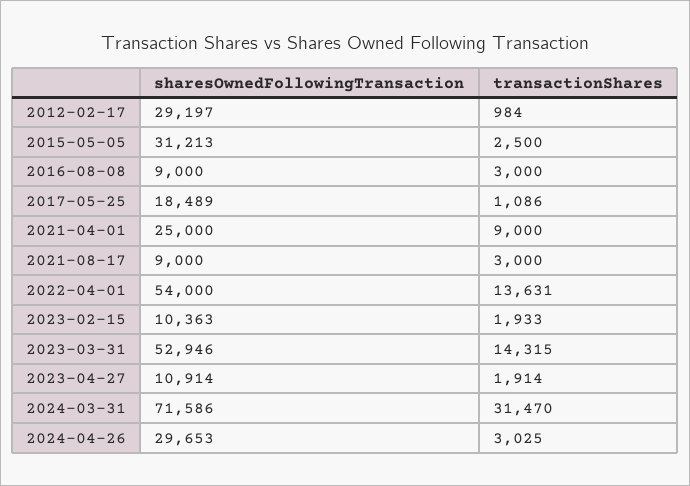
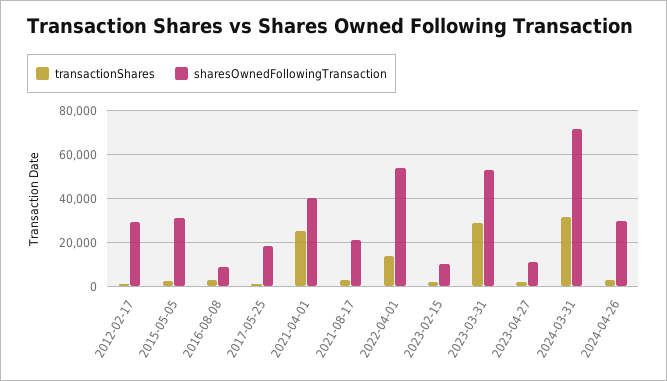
sharesOwnedFollowingTransaction, 2021-04-01: 25000 -> 40000
transactionShares, 2021-04-01: 9000 -> 25000
sharesOwnedFollowingTransaction, 2021-08-17: 9000 -> 20000
transactionShares, 2023-03-31: 14315 -> 30000

